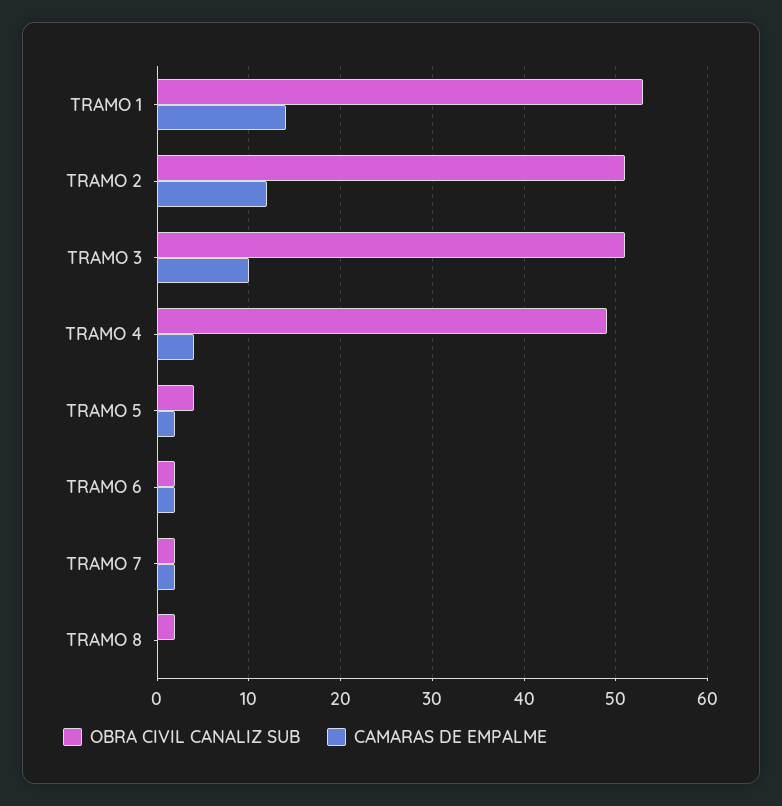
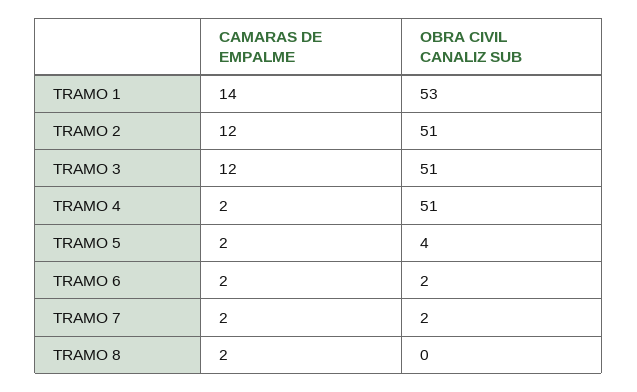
CAMARAS DE EMPALME, TRAMO 3: 10 -> 12
OBRA CIVIL CANALIZ SUB, TRAMO 4: 49 -> 51
CAMARAS DE EMPALME, TRAMO 4: 4 -> 2
OBRA CIVIL CANALIZ SUB, TRAMO 8: 2 -> 0
CAMARAS DE EMPALME, TRAMO 8: 0 -> 2

